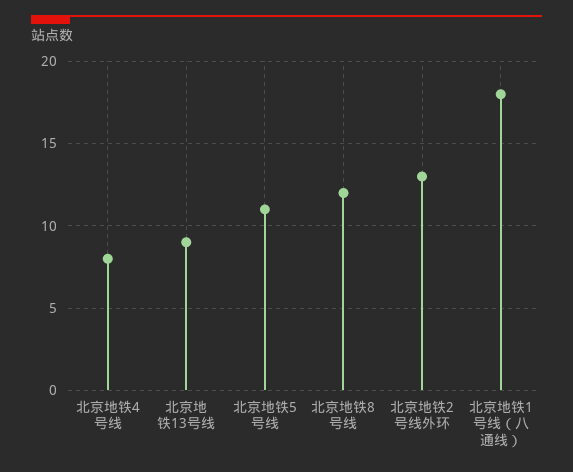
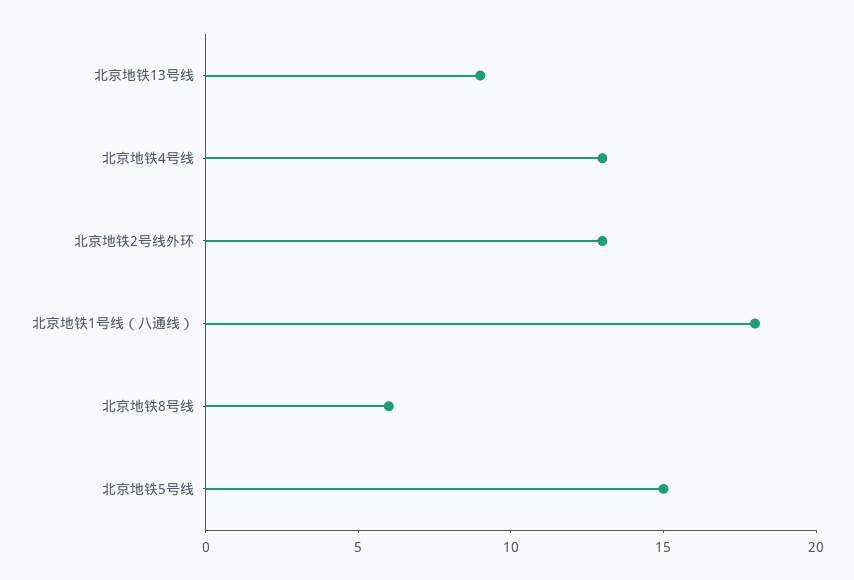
北京地铁4号线: 8 -> 13
北京地铁5号线: 11 -> 15
北京地铁8号线: 12 -> 6

